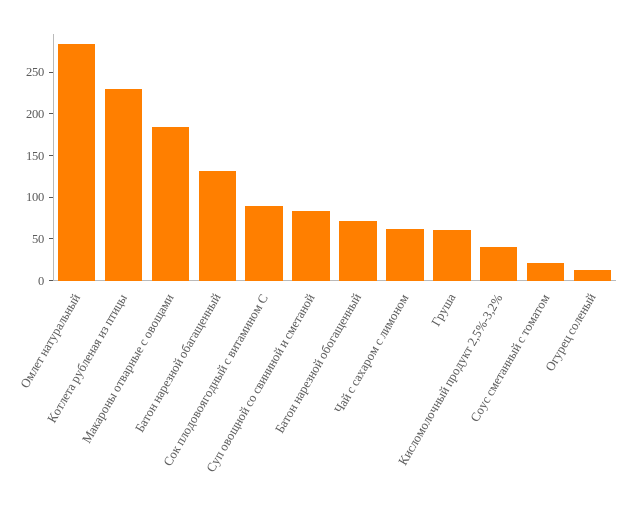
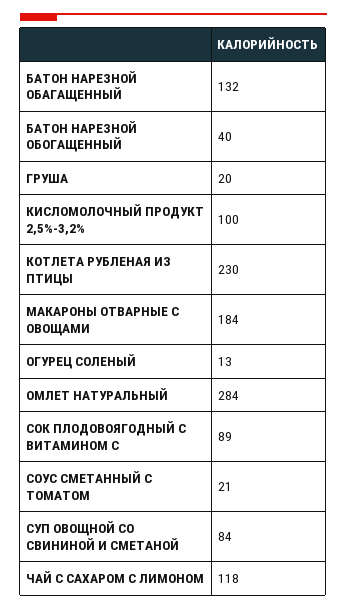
Батон нарезной обогащенный: 70 -> 40
Чай с сахаром с лимоном: 60 -> 118
Груша: 60 -> 20
Кисломолочный продукт 2,5%-3,2%: 40 -> 100

